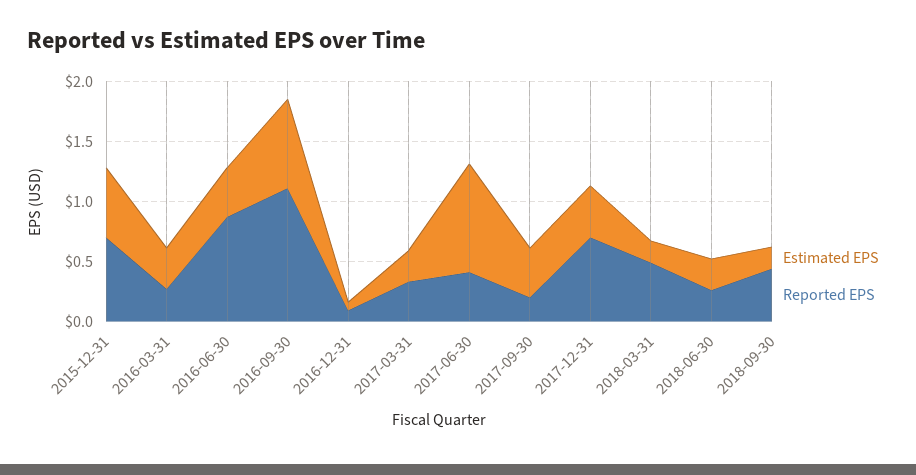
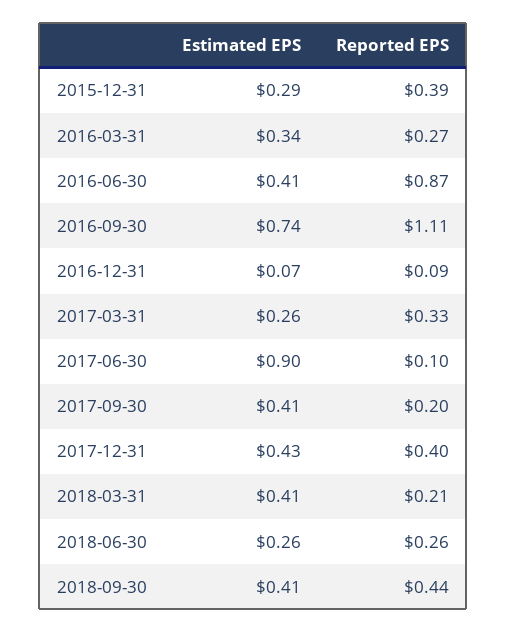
Estimated EPS, 2015-12-31: 0.6 -> 0.29
Reported EPS, 2015-12-31: 0.7 -> 0.39
Reported EPS, 2017-06-30: 0.4 -> 0.1
Reported EPS, 2017-12-31: 0.7 -> 0.4
Estimated EPS, 2018-03-31: 0.2 -> 0.41
Reported EPS, 2018-03-31: 0.5 -> 0.21
Estimated EPS, 2018-09-30: 0.2 -> 0.41

